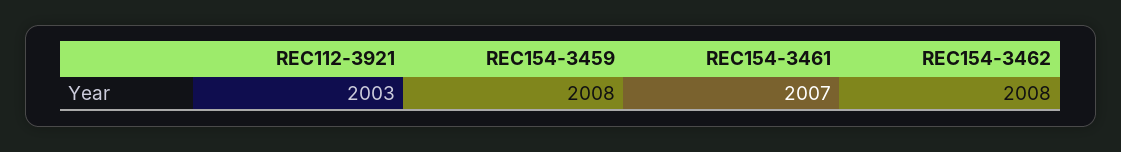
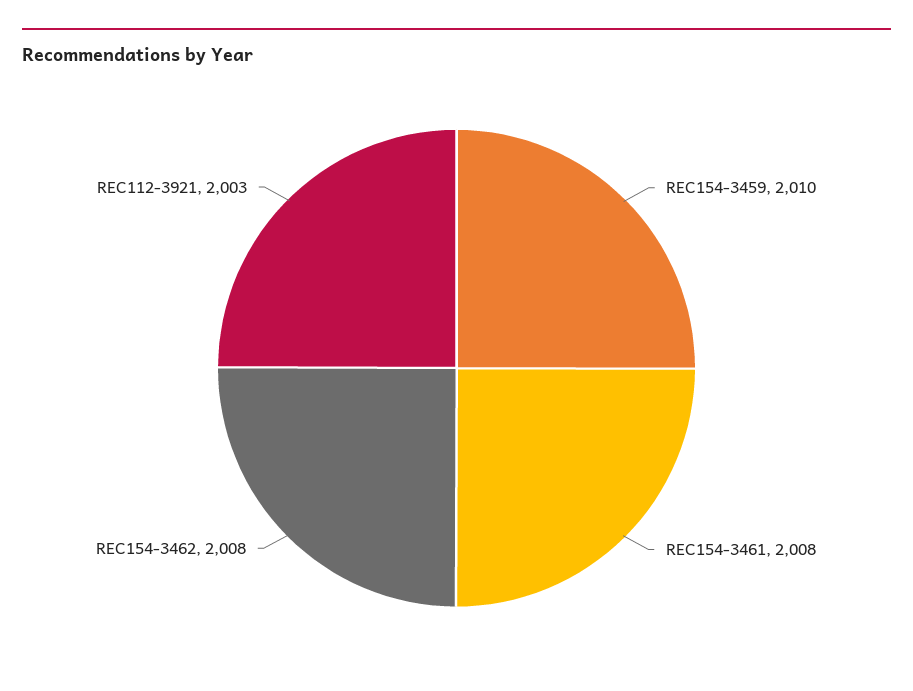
REC154-3459: 2008 -> 2010
REC154-3461: 2007 -> 2008

